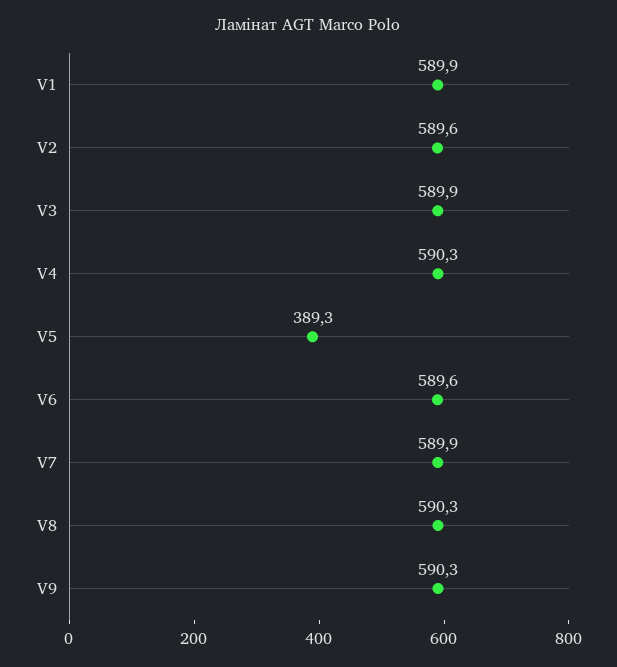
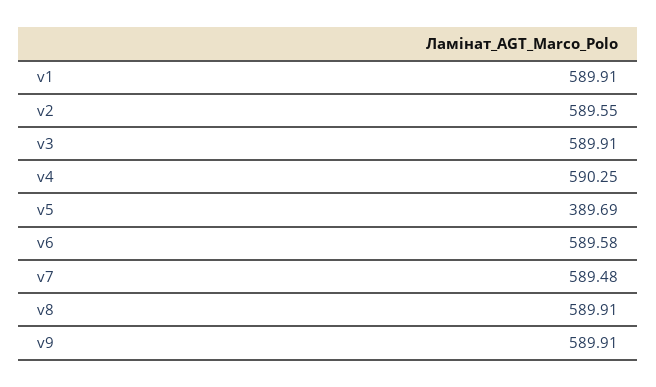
V5: 389.3 -> 389.69
V7: 589.9 -> 589.48
V8: 590.3 -> 589.91
V9: 590.3 -> 589.91

